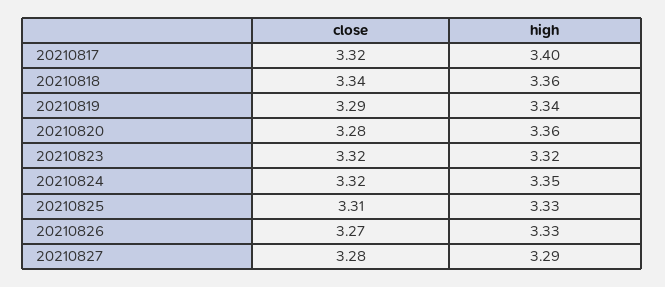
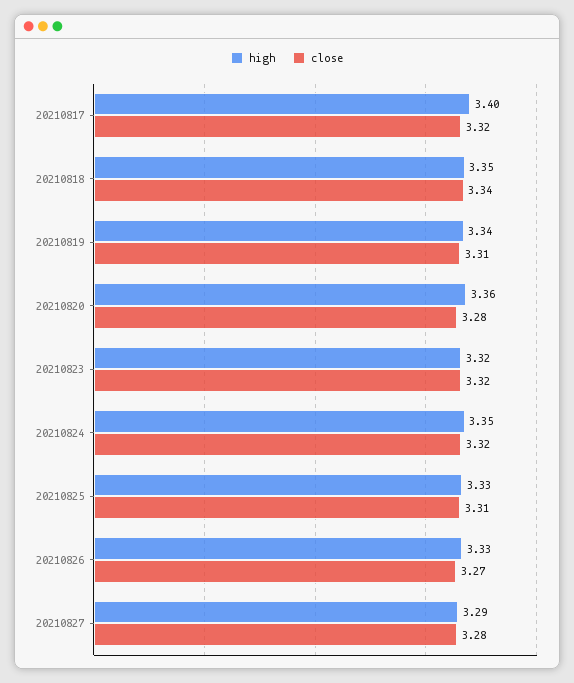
high, 20210818: 3.36 -> 3.35
close, 20210819: 3.29 -> 3.31

